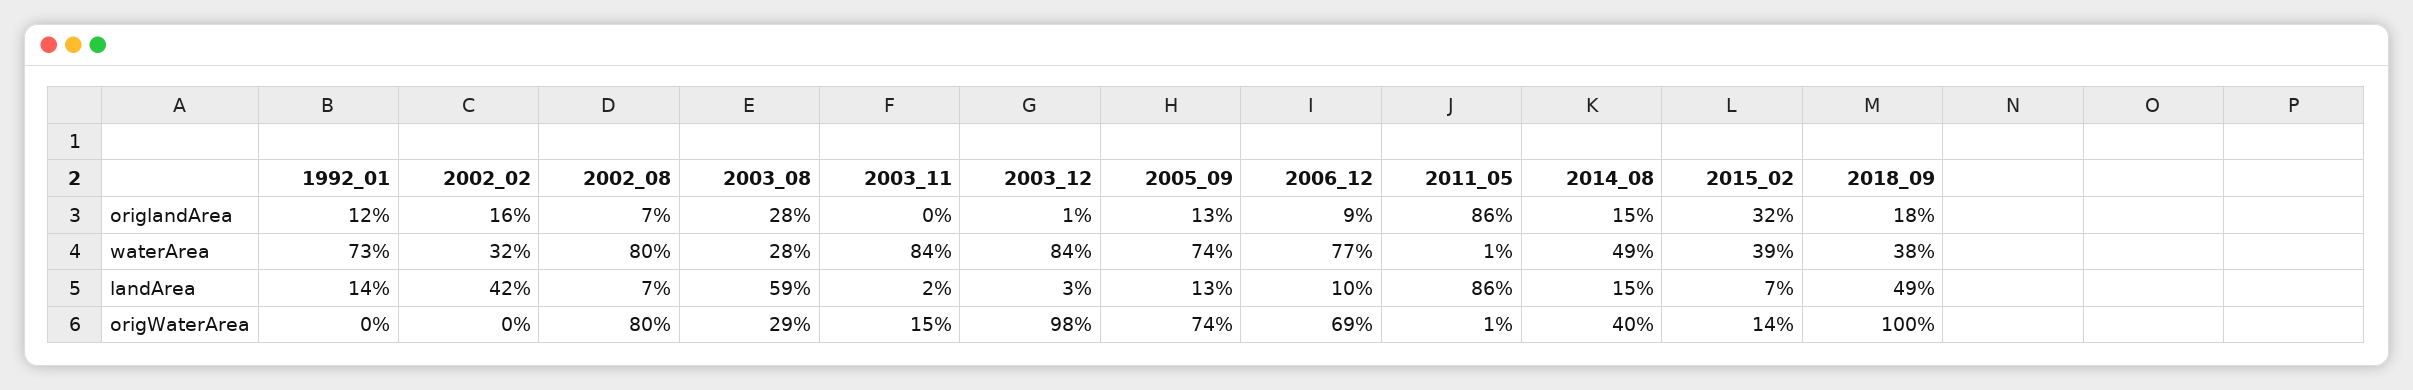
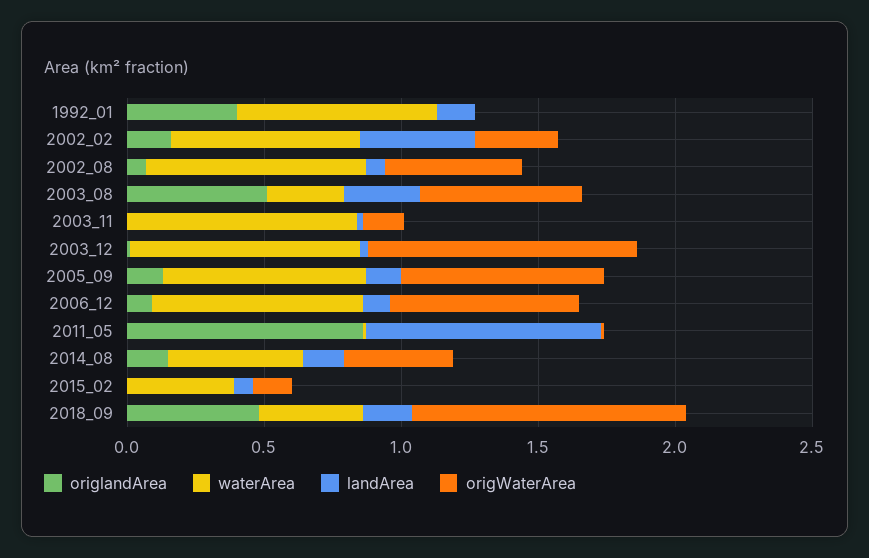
origlandArea, 1992_01: 0.12 -> 0.4
origlandArea, 2003_08: 0.28 -> 0.5
origlandArea, 2015_02: 0.32 -> 0
origlandArea, 2018_09: 0.18 -> 0.5
waterArea, 2002_02: 0.32 -> 0.7
landArea, 2003_08: 0.59 -> 0.3
landArea, 2018_09: 0.49 -> 0.2
origWaterArea, 2002_02: 0 -> 0.3
origWaterArea, 2002_08: 0.8 -> 0.5
origWaterArea, 2003_08: 0.29 -> 0.6

